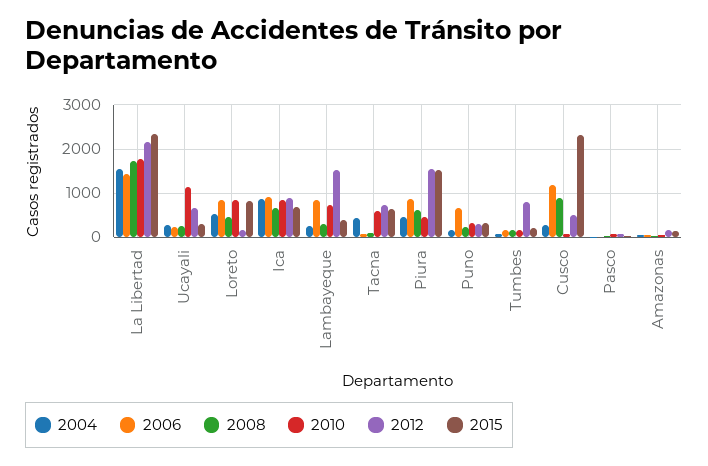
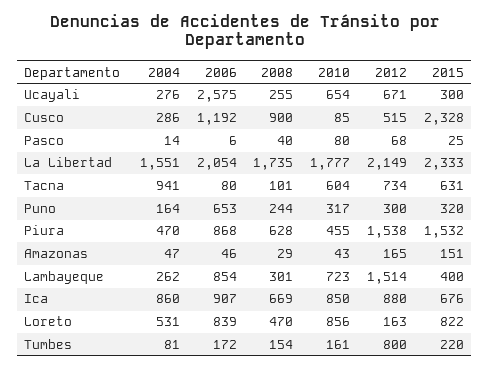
2006, La Libertad: 1400 -> 2054
2006, Ucayali: 200 -> 2575
2010, Ucayali: 1200 -> 654
2004, Tacna: 400 -> 941

